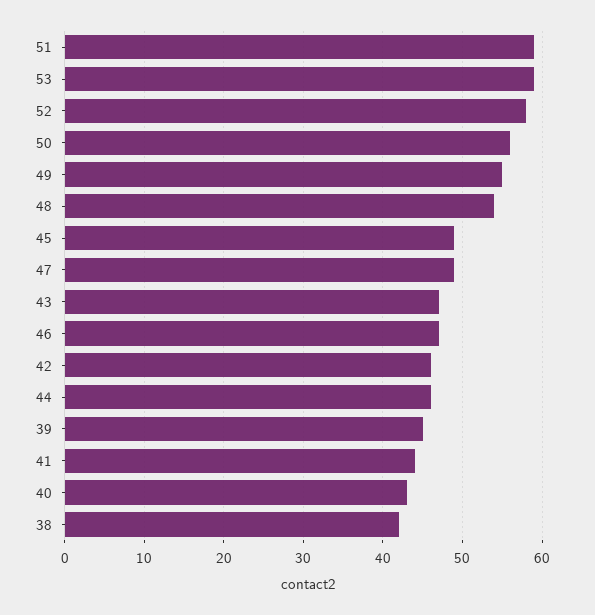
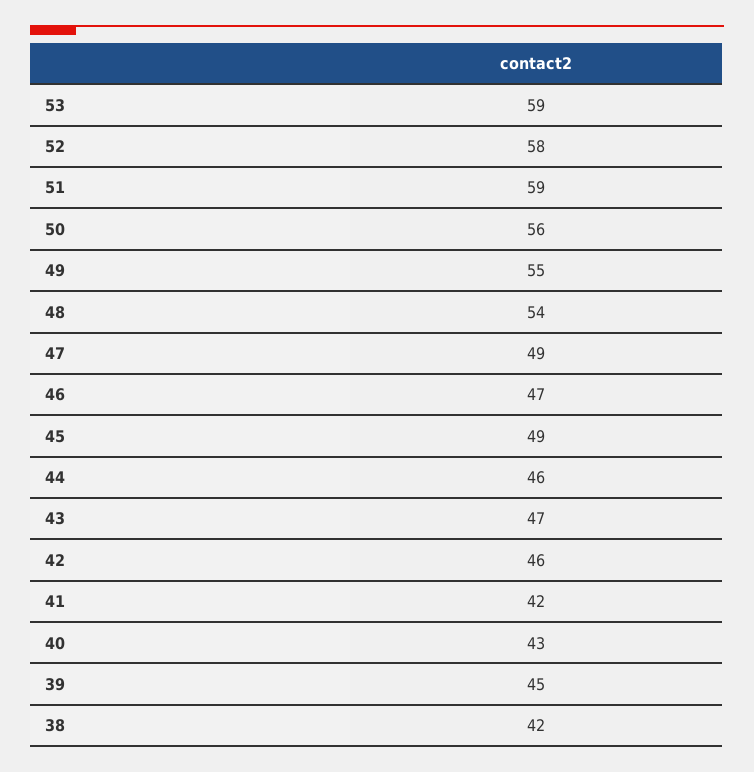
41: 44 -> 42

